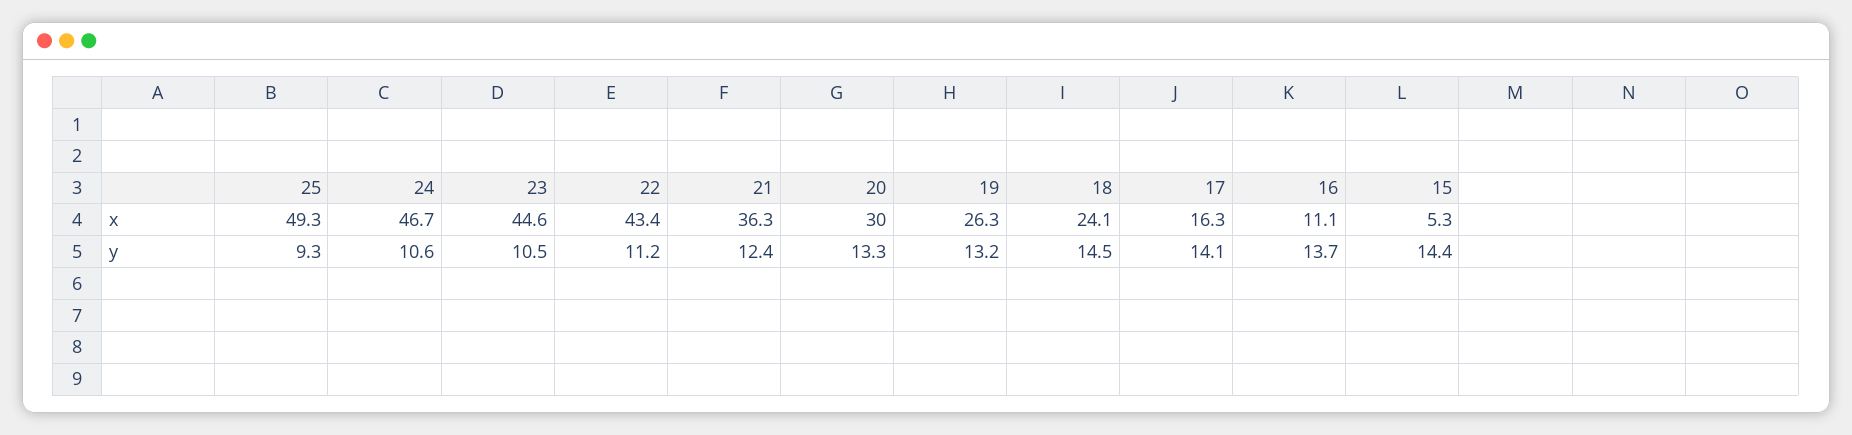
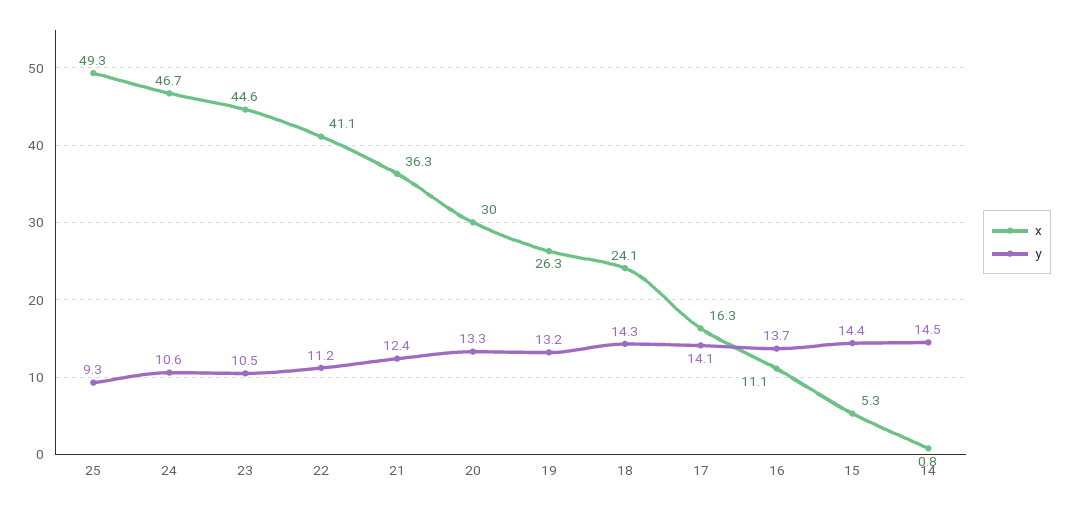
x, 22: 43.4 -> 41.1
y, 18: 14.5 -> 14.3
x, 14: none -> 0.8
y, 14: none -> 14.5

